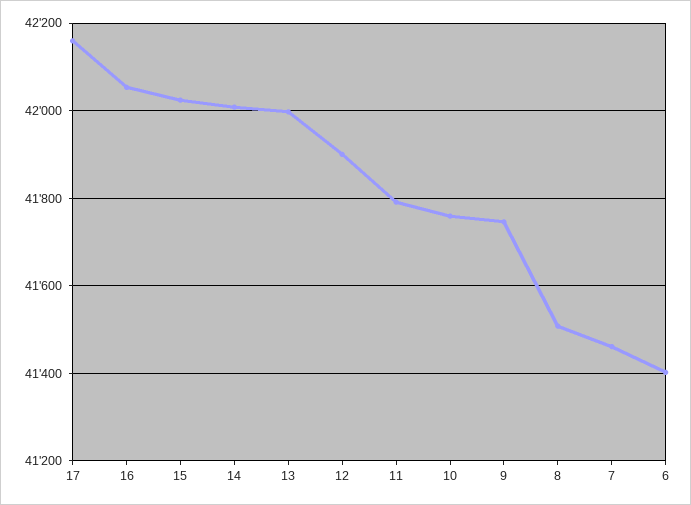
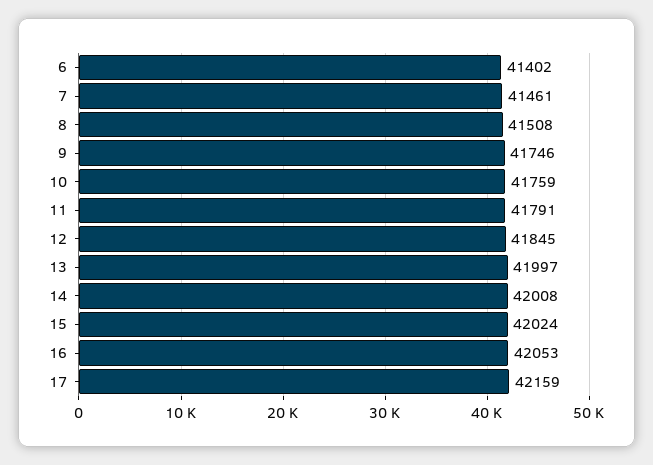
12: 41900 -> 41845

